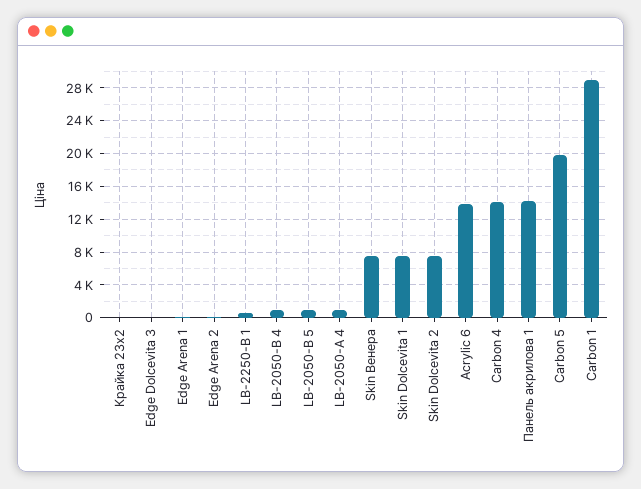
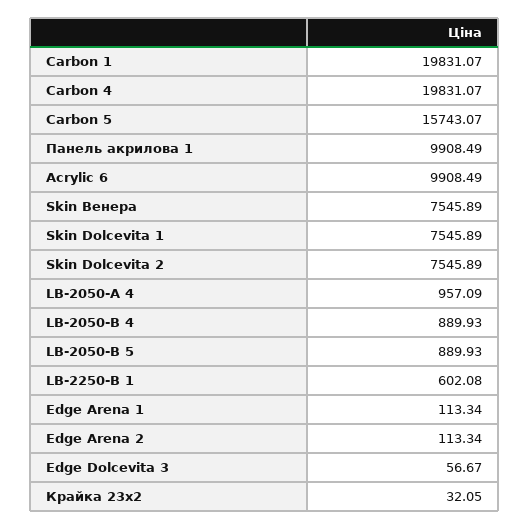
Acrylic 6: 14000 -> 9908.49
Carbon 4: 14000 -> 19831.07
Панель акрилова 1: 14000 -> 9908.49
Carbon 5: 20000 -> 15743.07
Carbon 1: 29000 -> 19831.07

